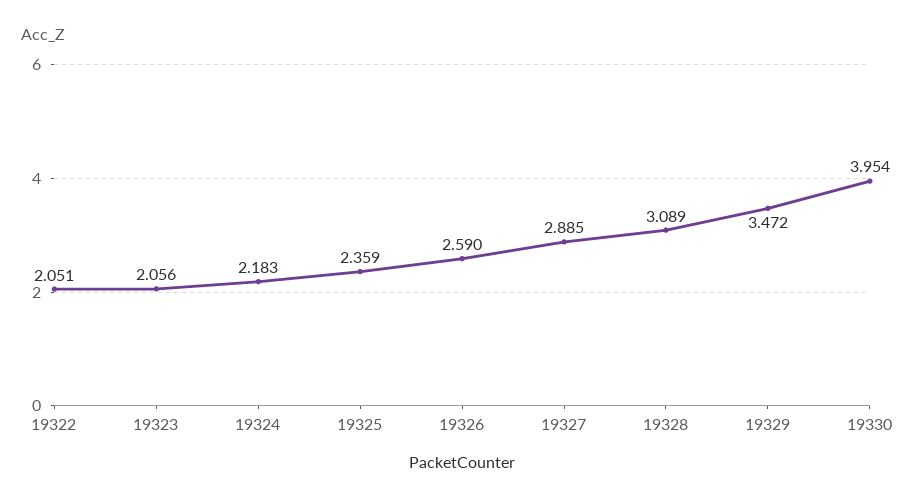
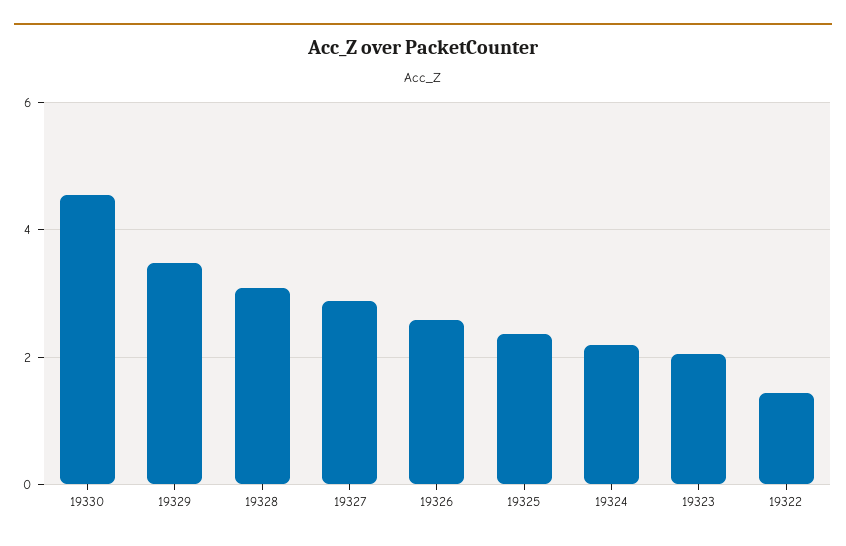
19322: 2.051 -> 1.4
19330: 3.954 -> 4.6

